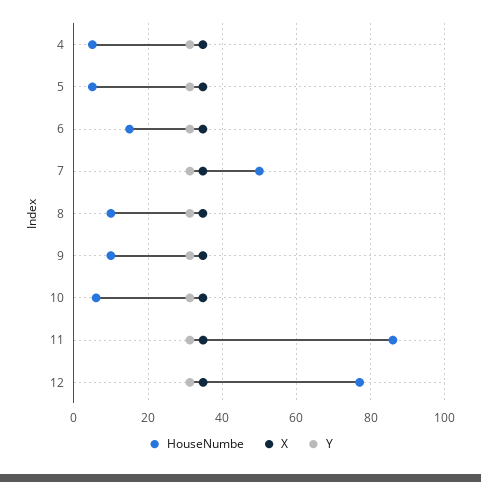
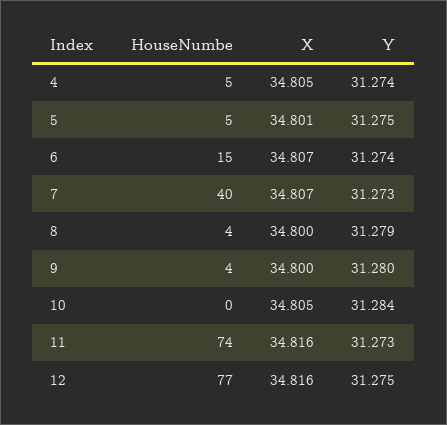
HouseNumbe, 7: 50 -> 40
HouseNumbe, 8: 10 -> 4
HouseNumbe, 9: 10 -> 4
HouseNumbe, 10: 6 -> 0
HouseNumbe, 11: 86 -> 74

